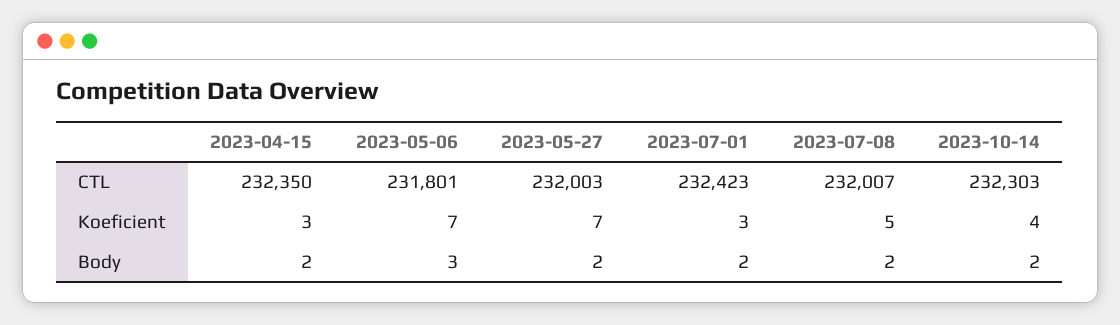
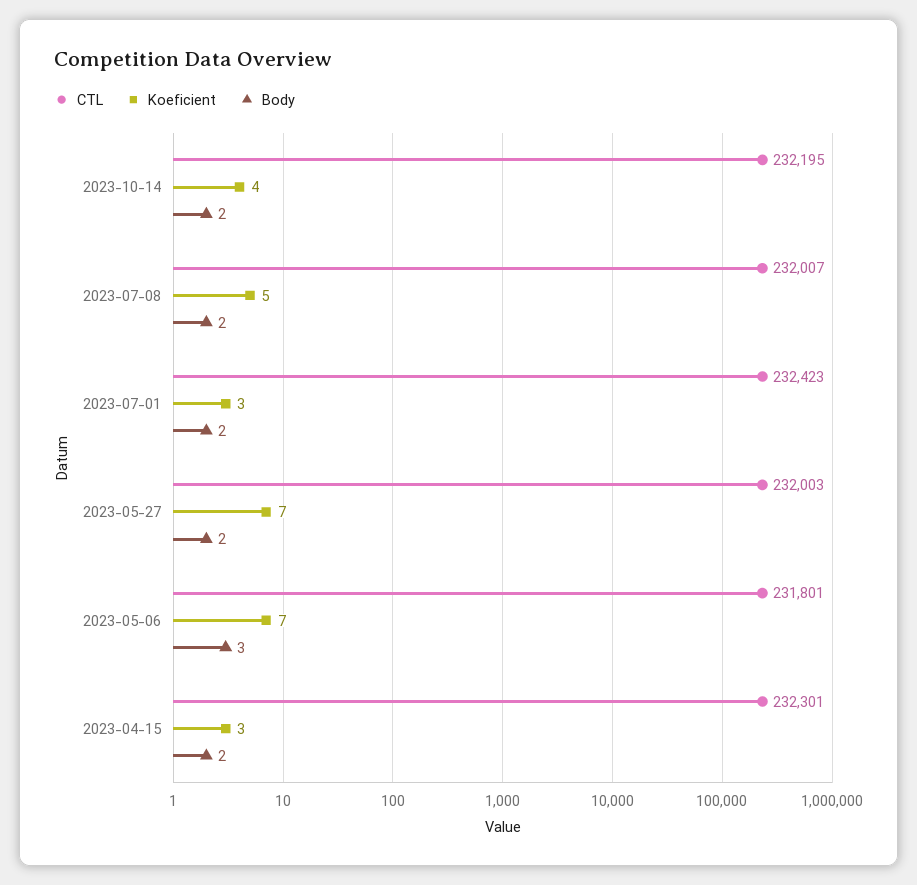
CTL, 2023-04-15: 232350 -> 232301
CTL, 2023-10-14: 232303 -> 232195

